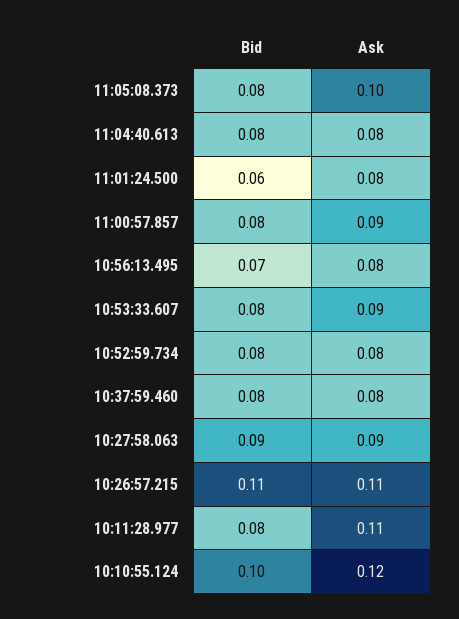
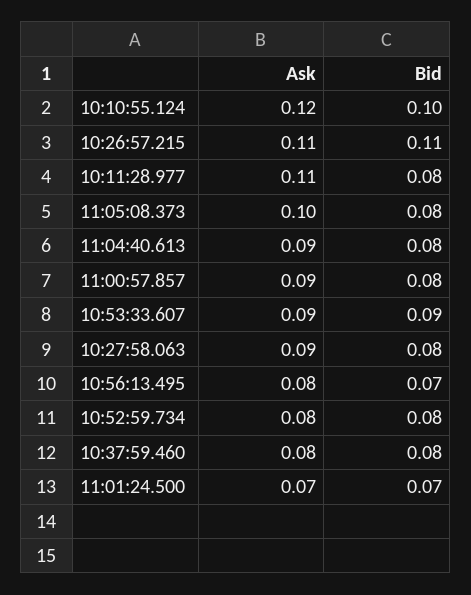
Ask, 11:04:40.613: 0.08 -> 0.09
Bid, 11:01:24.500: 0.06 -> 0.07
Ask, 11:01:24.500: 0.08 -> 0.07
Bid, 10:53:33.607: 0.08 -> 0.09
Bid, 10:27:58.063: 0.09 -> 0.08

